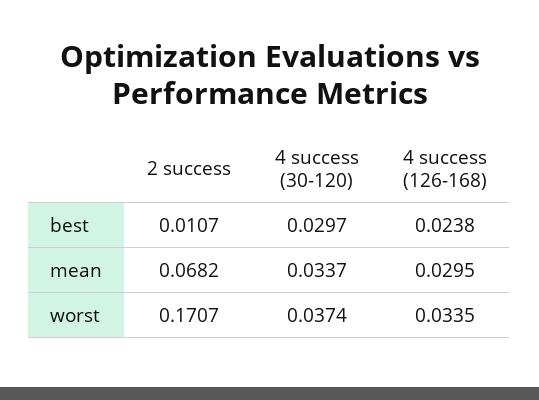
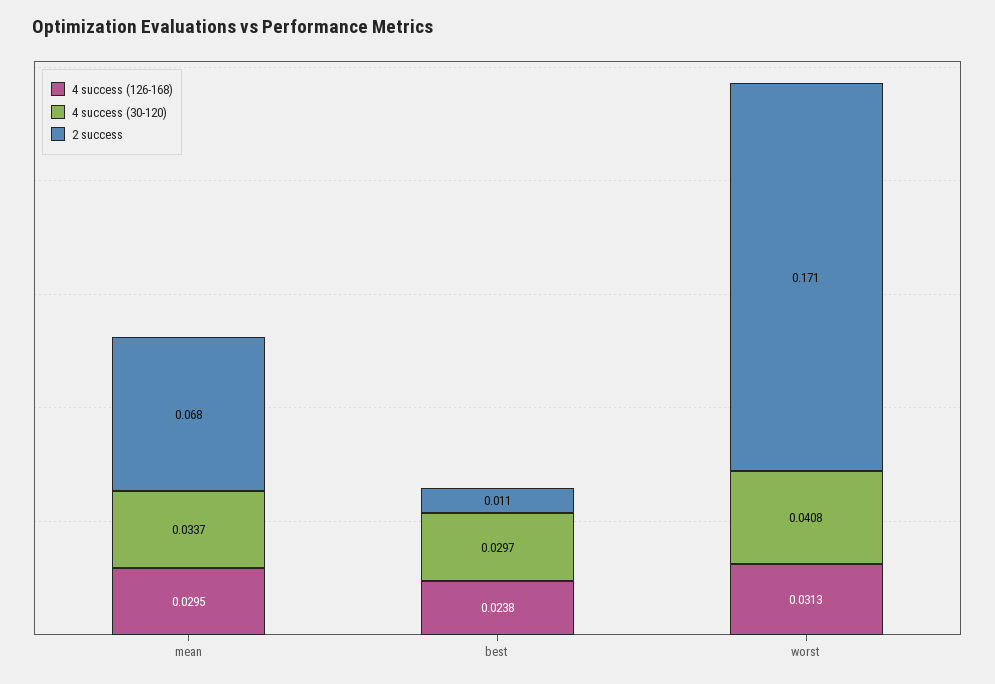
4 success (30-120), worst: 0.0374 -> 0.0408
4 success (126-168), worst: 0.0335 -> 0.0313

